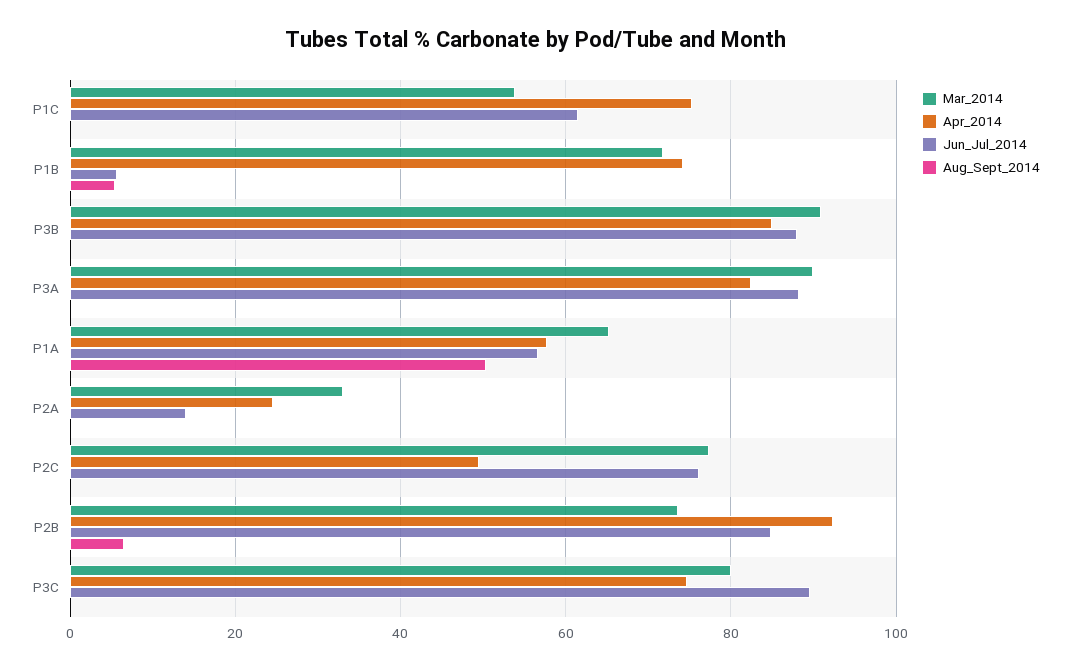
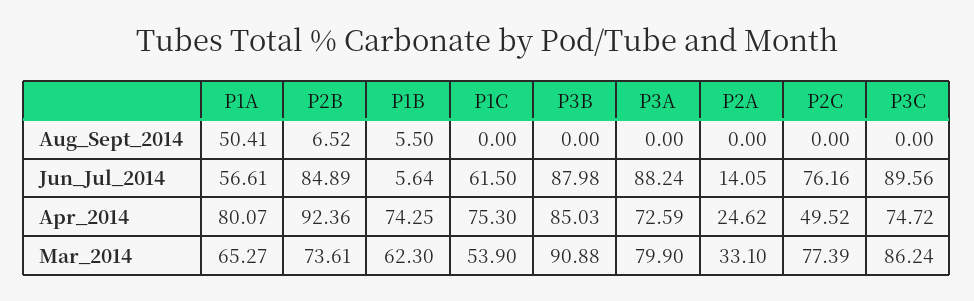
Mar_2014, P1B: 72 -> 62.3
Mar_2014, P3A: 90 -> 79.9
Apr_2014, P3A: 82 -> 72.59
Apr_2014, P1A: 58 -> 80.07
Mar_2014, P3C: 80 -> 86.24

